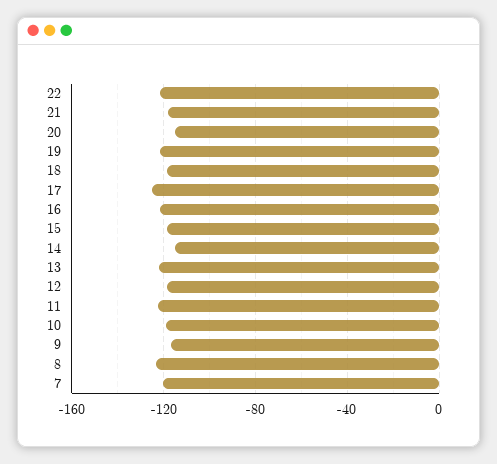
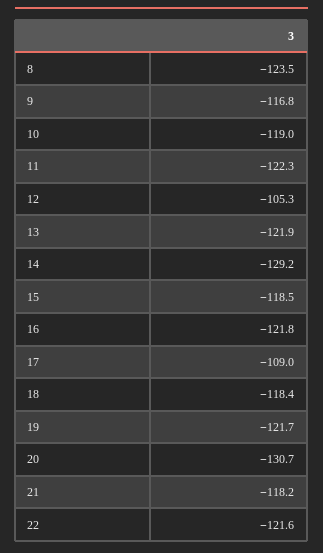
20: -115 -> -130.7
17: -125 -> -109
14: -115 -> -129.2
12: -120 -> -105.3
7: -120 -> none

